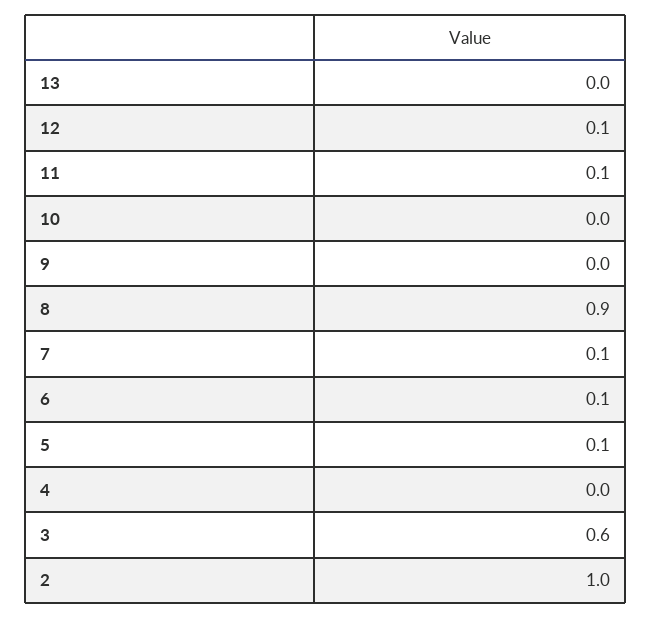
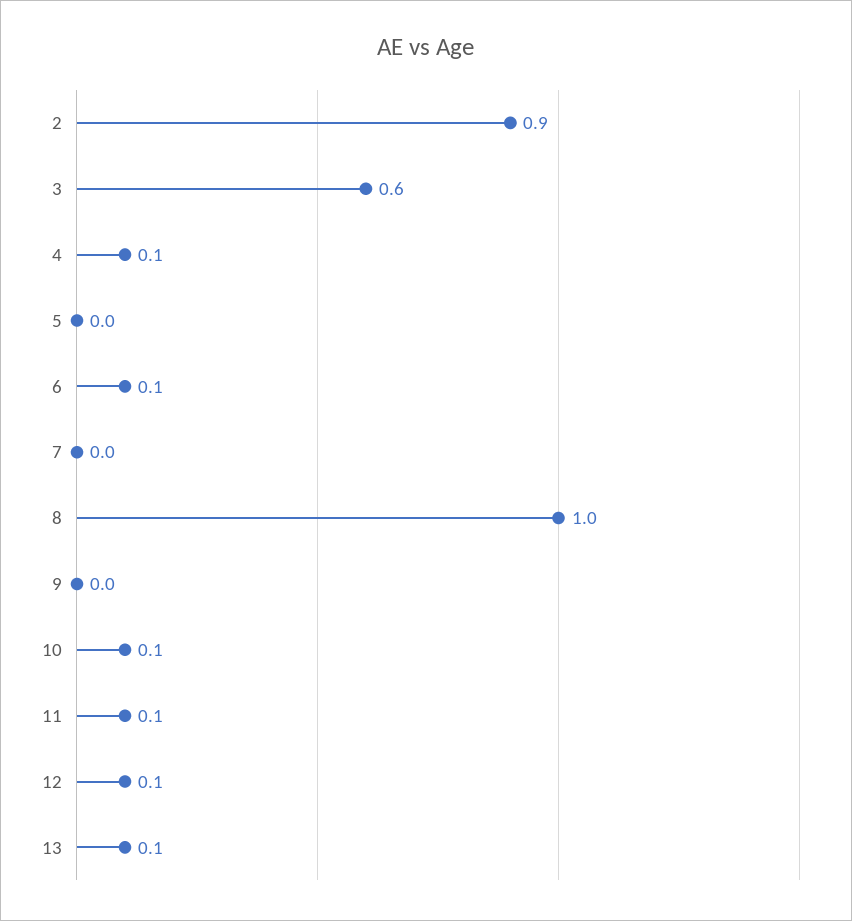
13: 0 -> 0.1
10: 0 -> 0.1
8: 0.9 -> 1
7: 0.1 -> 0
5: 0.1 -> 0
4: 0 -> 0.1
2: 1 -> 0.9

